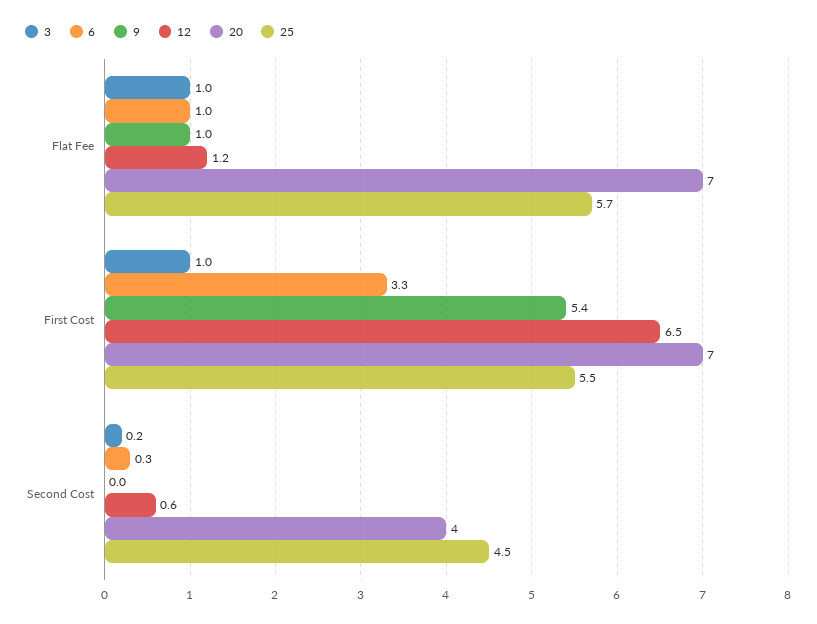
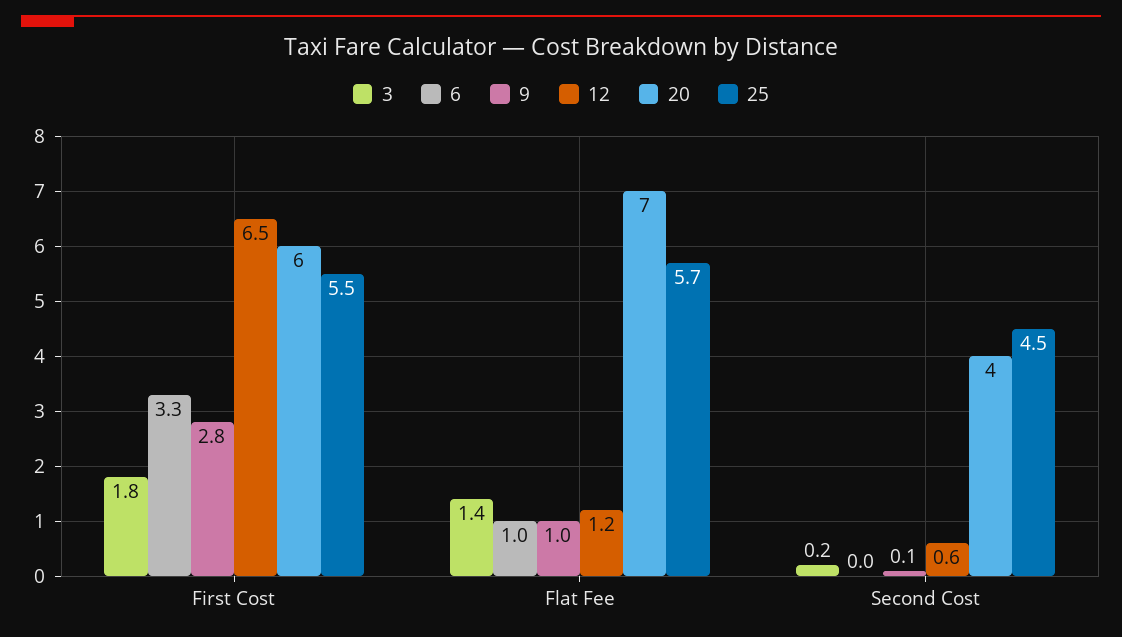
3, Flat Fee: 1 -> 1.4
3, First Cost: 1 -> 1.8
9, First Cost: 5.4 -> 2.8
20, First Cost: 7 -> 6
6, Second Cost: 0.3 -> 0
9, Second Cost: 0 -> 0.1

